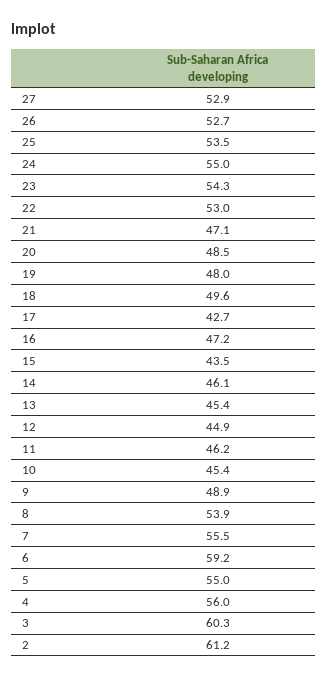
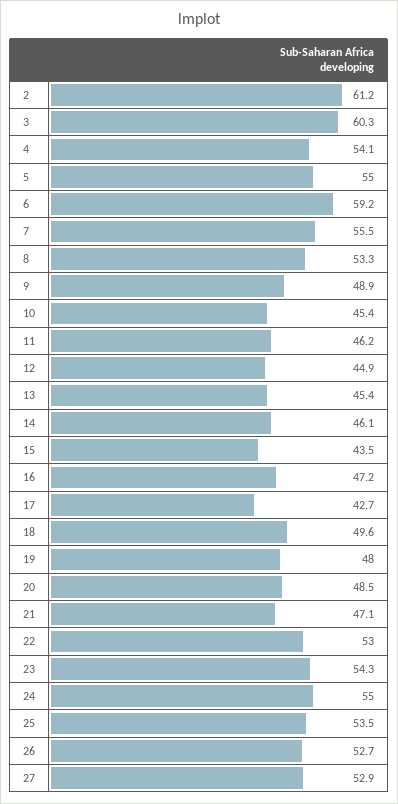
8: 53.9 -> 53.3
4: 56 -> 54.1

